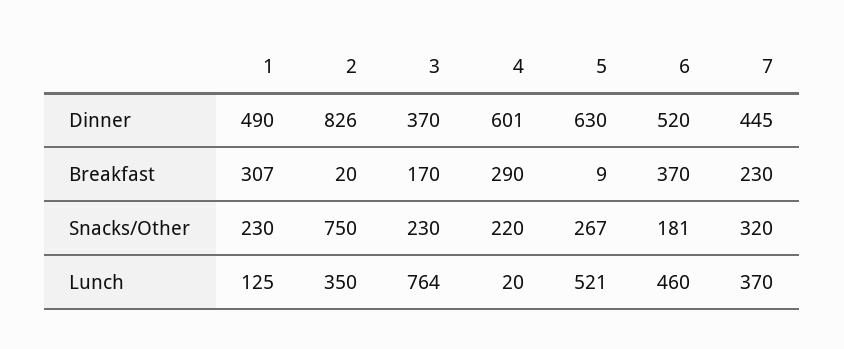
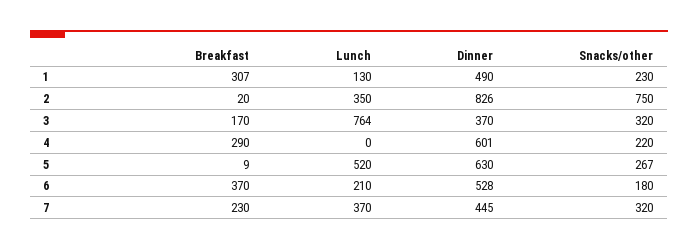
6, Dinner: 520 -> 528
3, Snacks/Other: 230 -> 320
6, Snacks/Other: 181 -> 180
1, Lunch: 125 -> 130
4, Lunch: 20 -> 0
5, Lunch: 521 -> 520
6, Lunch: 460 -> 210

